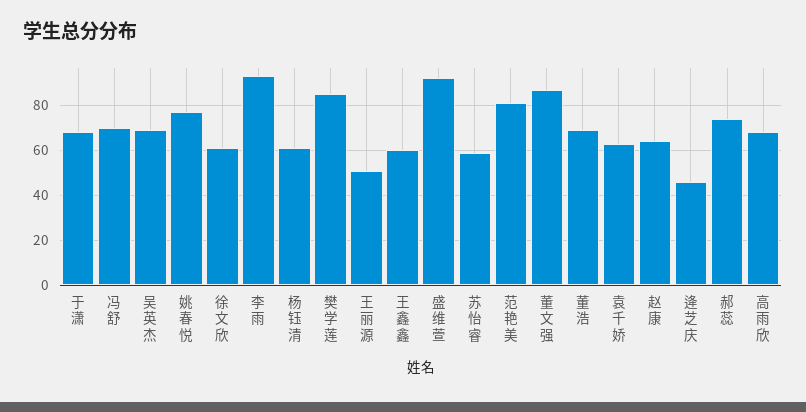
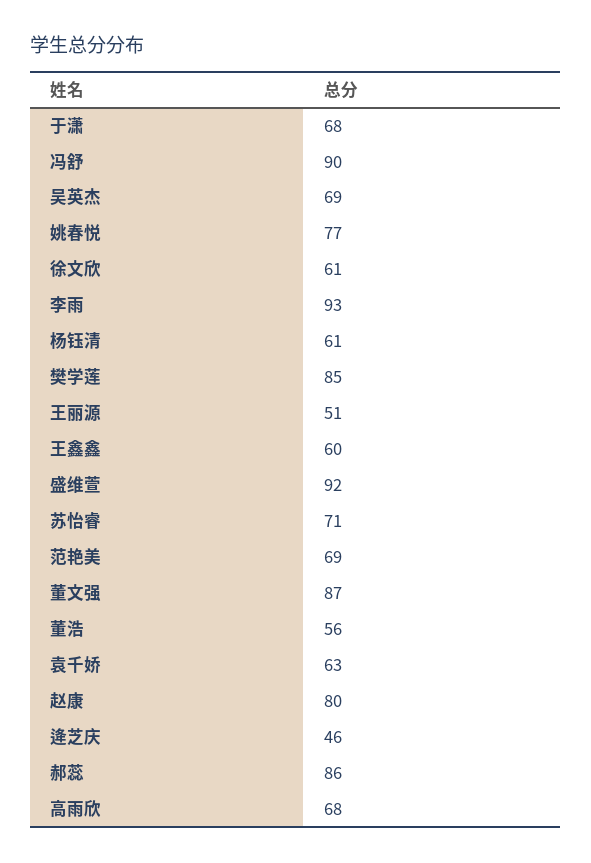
冯舒: 70 -> 90
苏怡睿: 60 -> 71
范艳美: 80 -> 69
董浩: 70 -> 56
赵康: 65 -> 80
郝蕊: 75 -> 86

